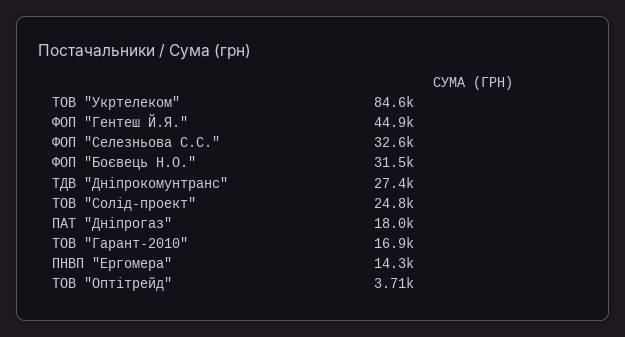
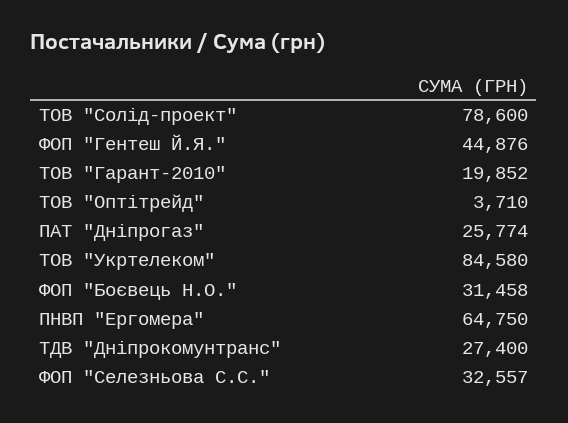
ТОВ "Солід-проект": 24800 -> 78600
ПАТ "Дніпрогаз": 18000 -> 25774
ТОВ "Гарант-2010": 16900 -> 19852
ПНВП "Ергомера": 14300 -> 64750

